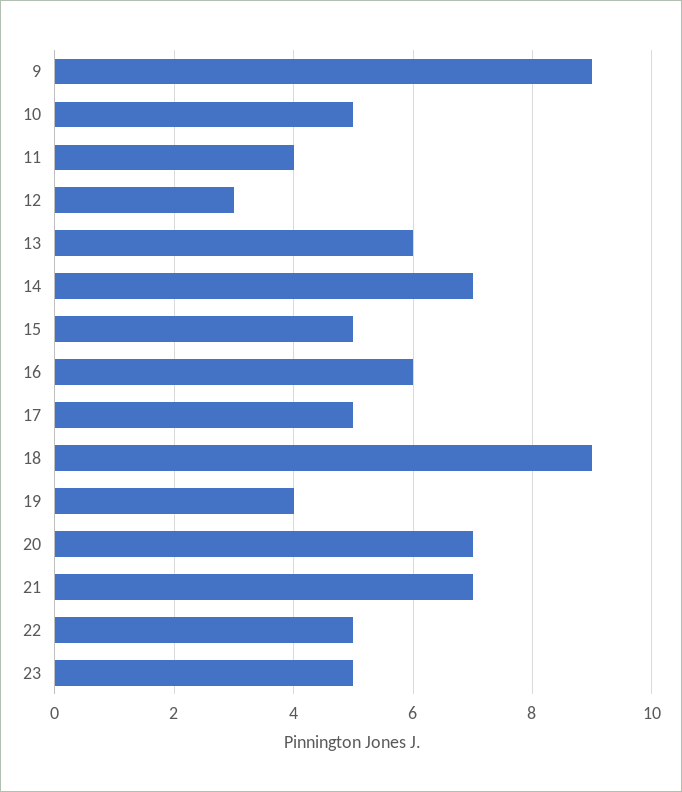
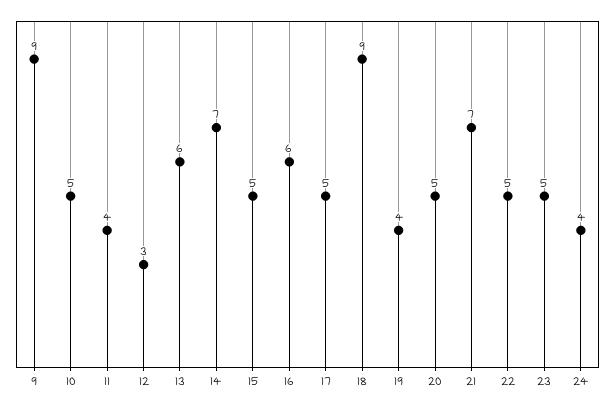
20: 7 -> 5
24: none -> 4

